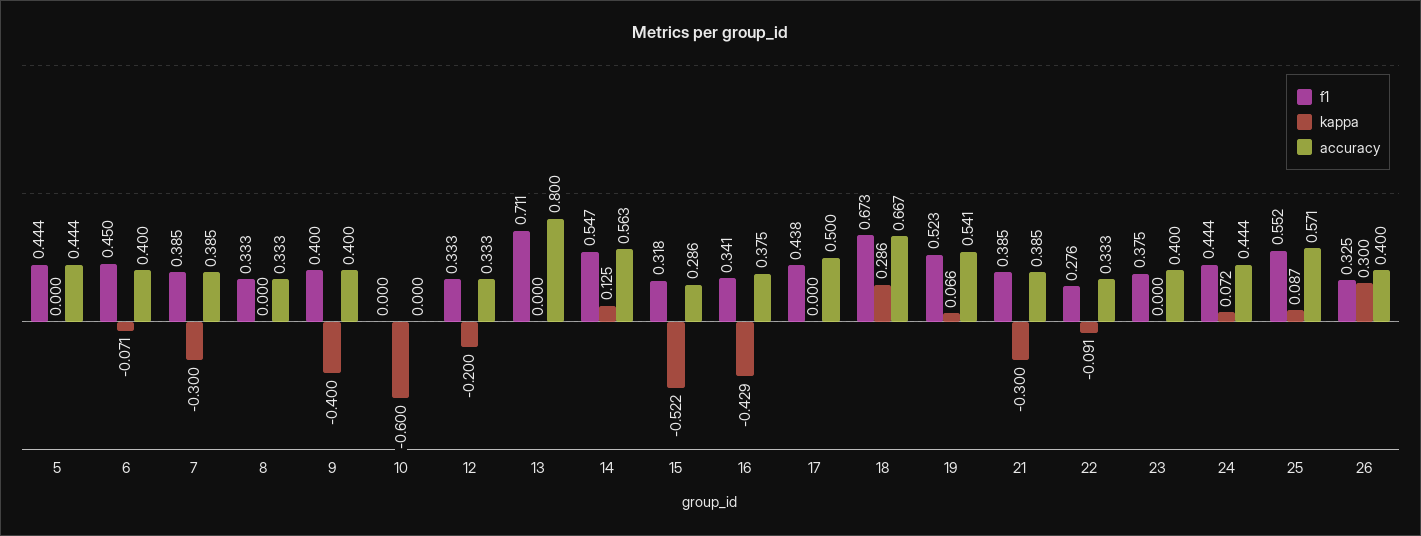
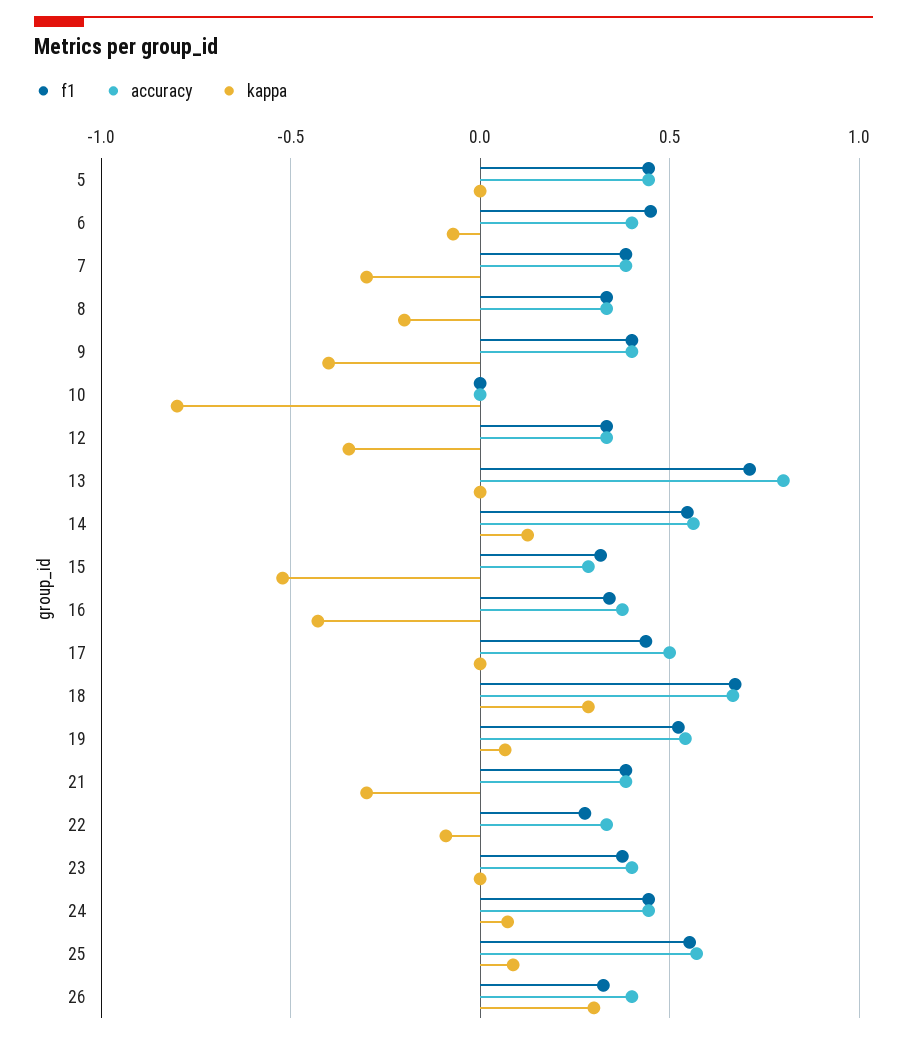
kappa, 8: 0 -> -0.2
kappa, 10: -0.6 -> -0.8
kappa, 12: -0.2 -> -0.35

